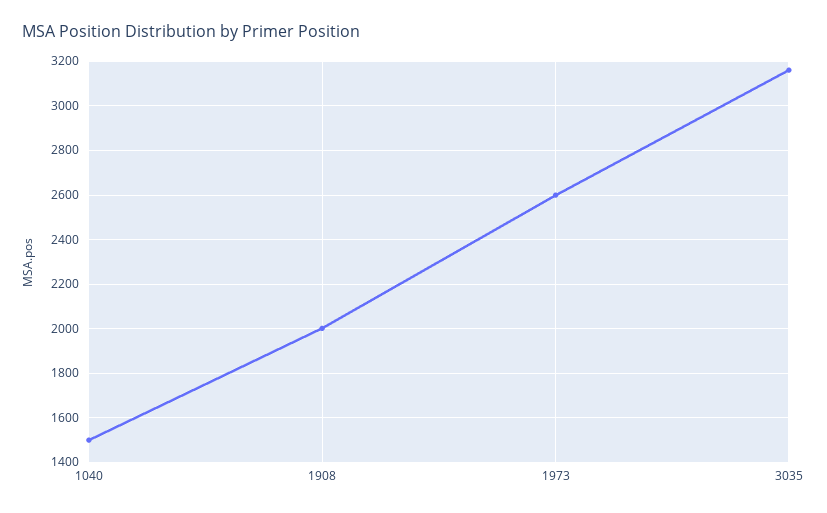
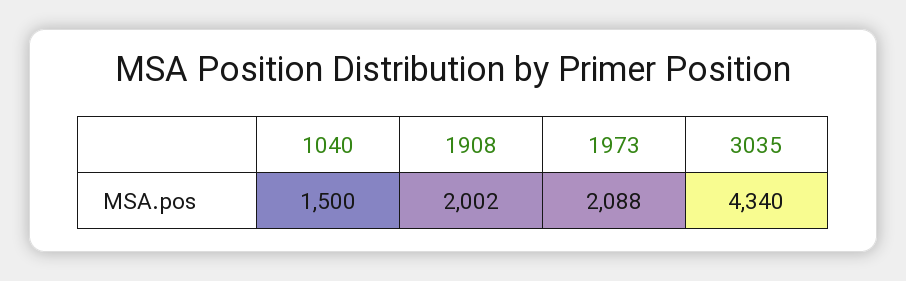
1973: 2600 -> 2088
3035: 3150 -> 4340

